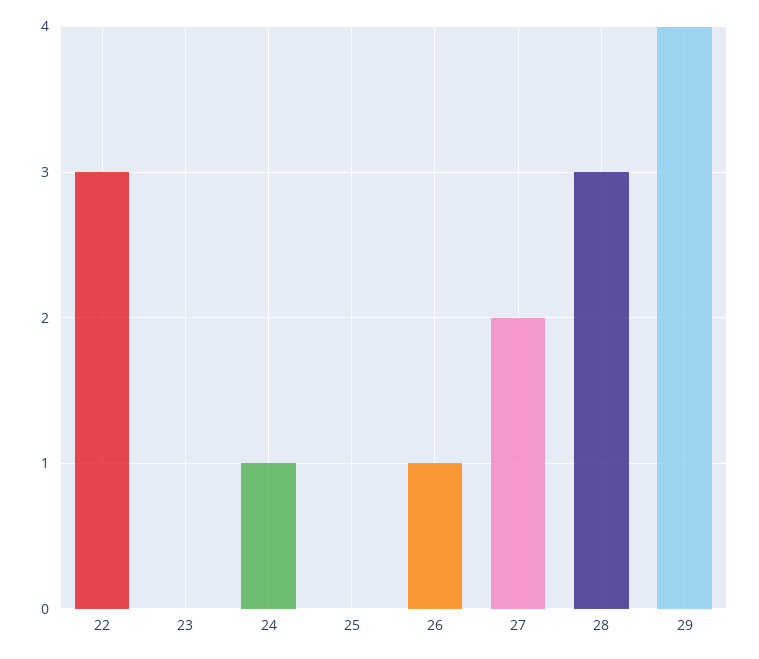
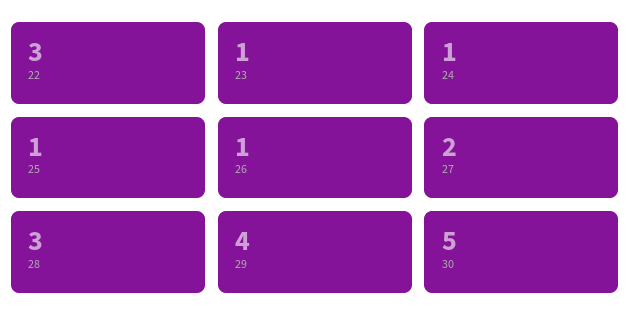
23: 0 -> 1
25: 0 -> 1
30: none -> 5

